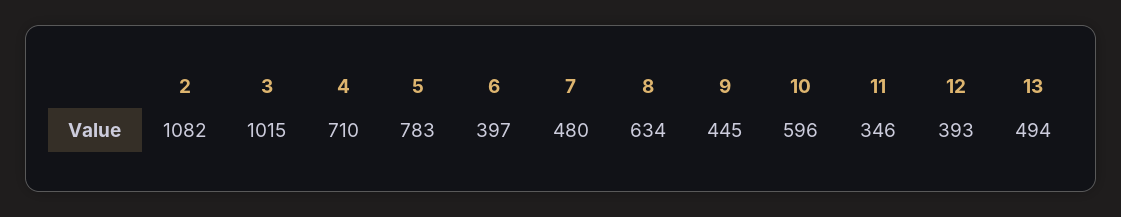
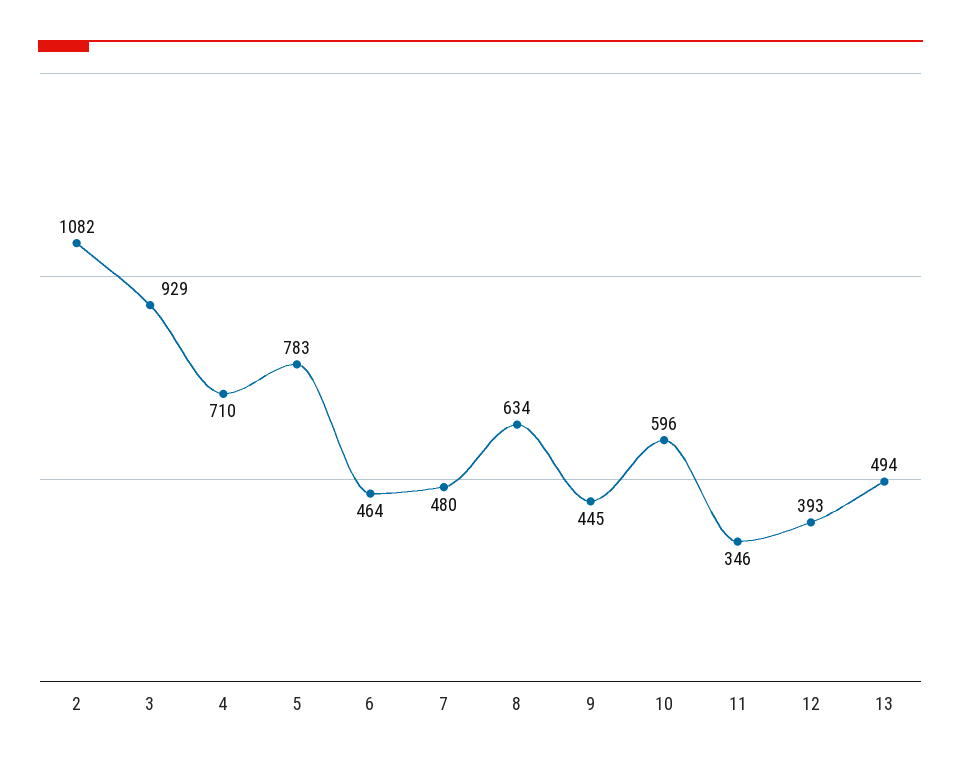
3: 1015 -> 929
6: 397 -> 464

